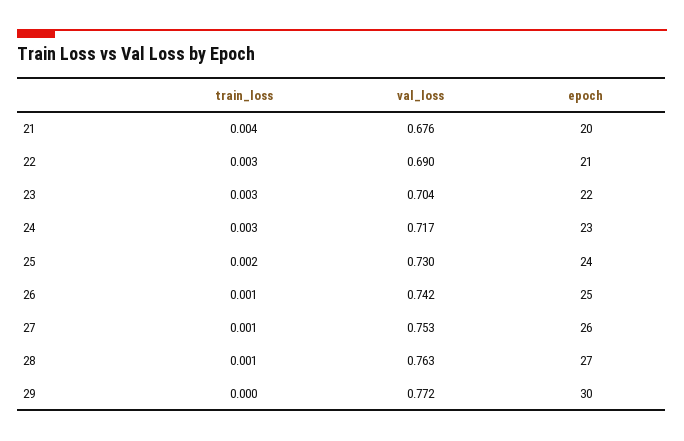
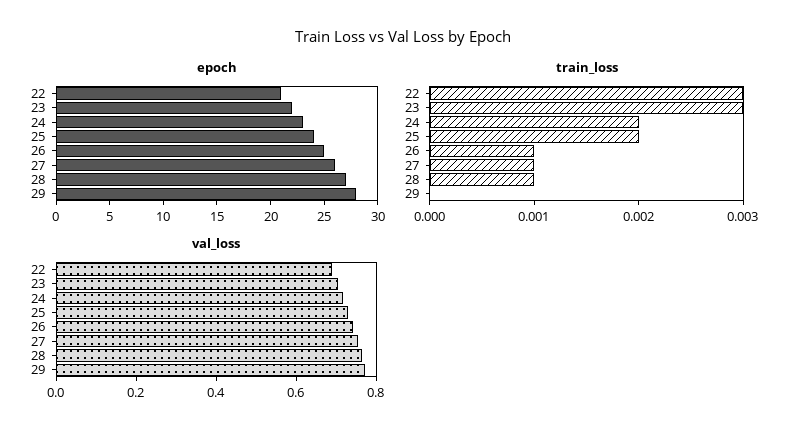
train_loss, 21: 0.004 -> none
val_loss, 21: 0.676 -> none
epoch, 21: 20 -> none
train_loss, 24: 0.003 -> 0.002
epoch, 29: 30 -> 28

